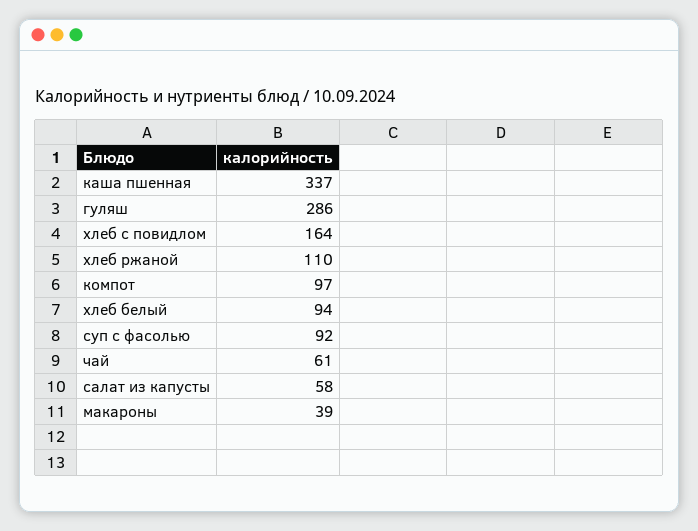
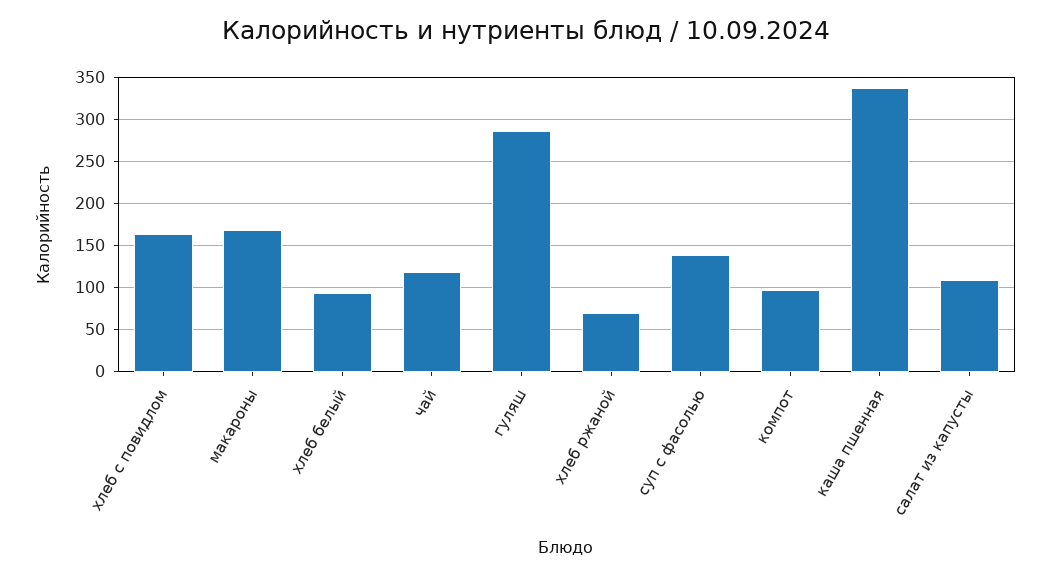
хлеб ржаной: 110 -> 70
суп с фасолью: 92 -> 140
чай: 61 -> 120
салат из капусты: 58 -> 110
макароны: 39 -> 170

